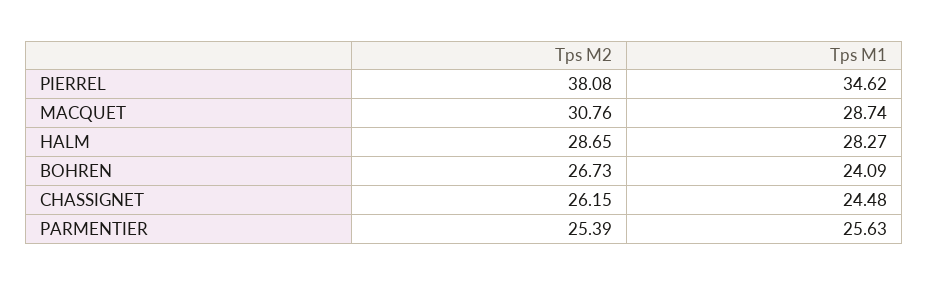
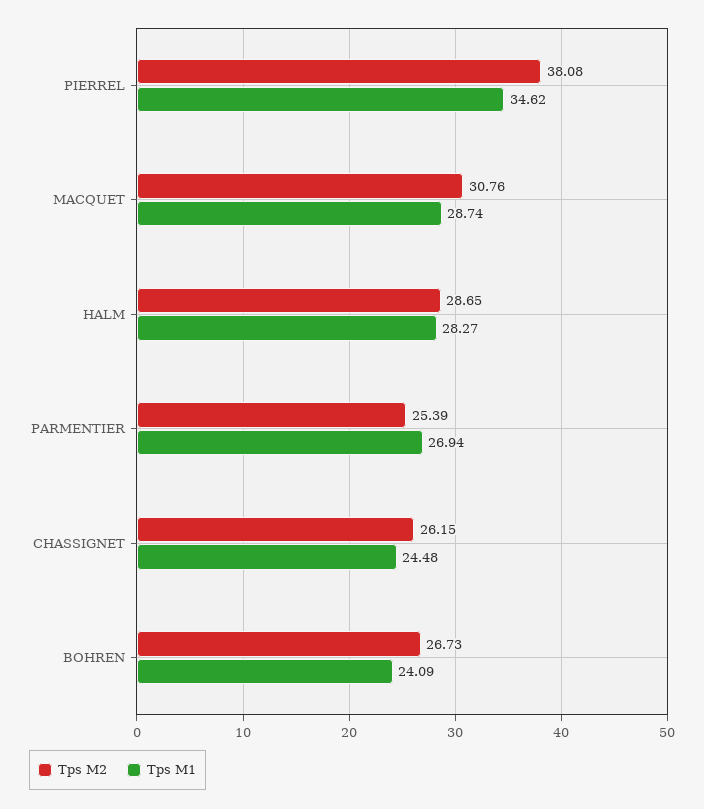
Tps M1, PARMENTIER: 25.63 -> 26.94

